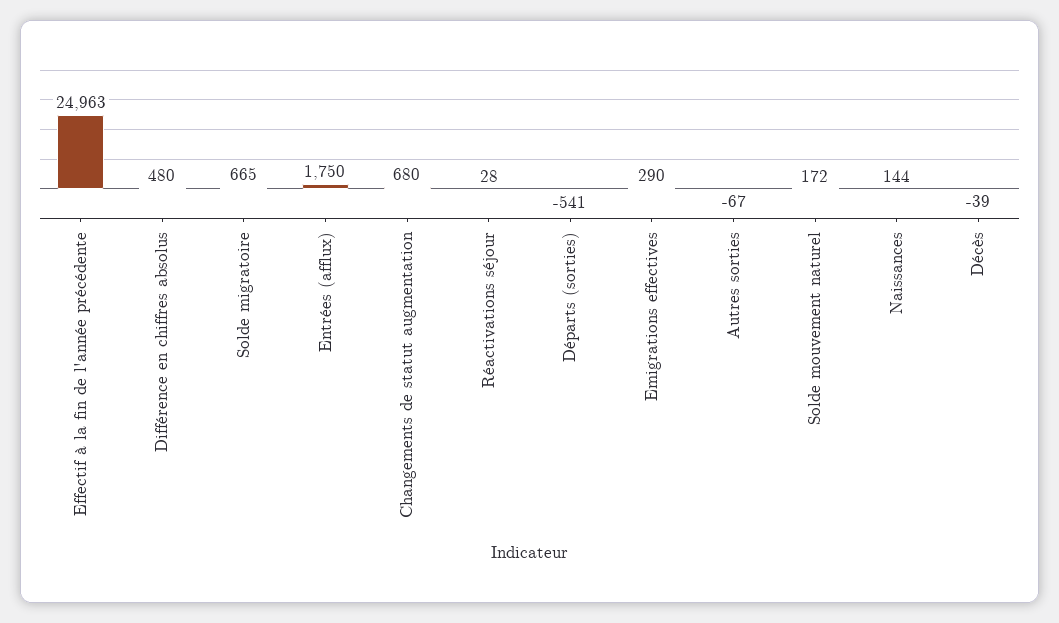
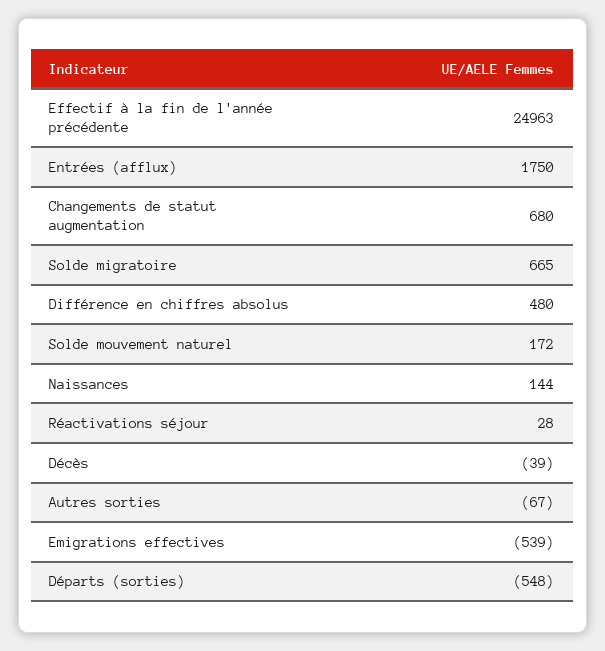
Départs (sorties): -541 -> -548
Emigrations effectives: 290 -> -539

